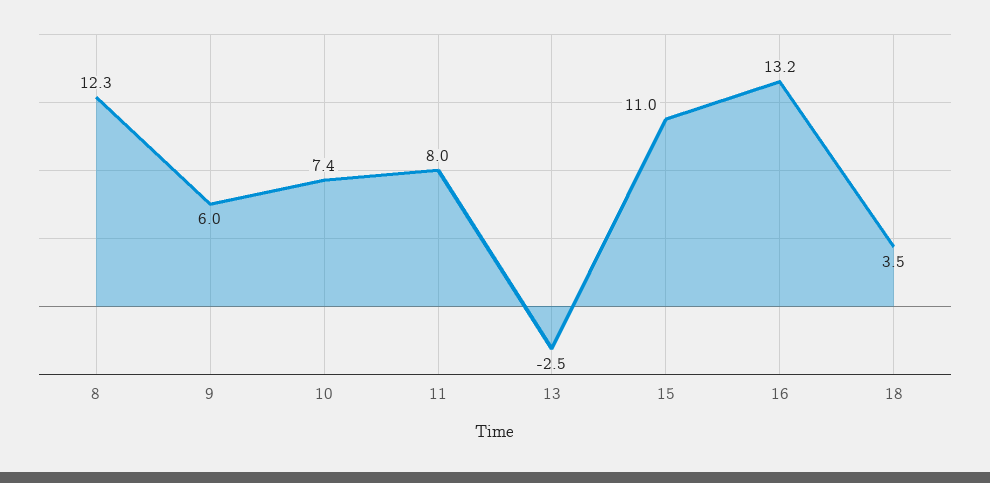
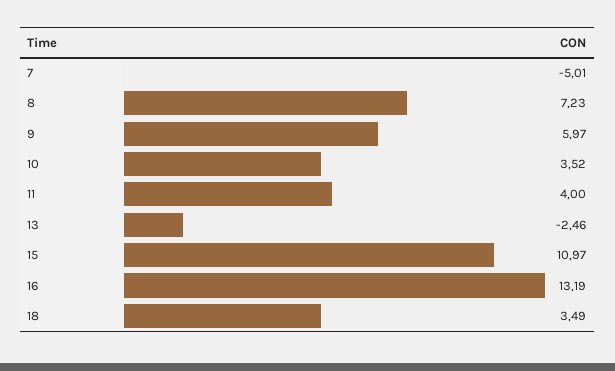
8: 12.3 -> 7.23
10: 7.4 -> 3.52
11: 8 -> 4
7: none -> -5.01

